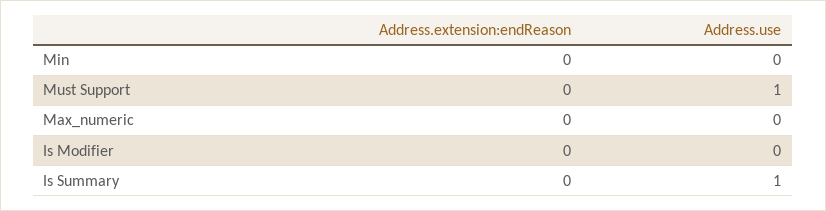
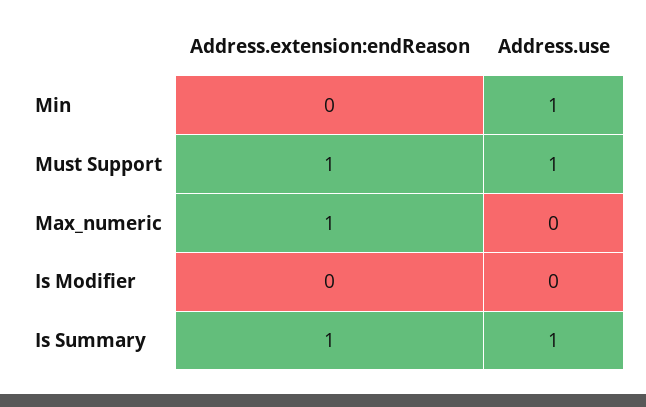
Address.use, Min: 0 -> 1
Address.extension:endReason, Must Support: 0 -> 1
Address.extension:endReason, Max_numeric: 0 -> 1
Address.extension:endReason, Is Summary: 0 -> 1

